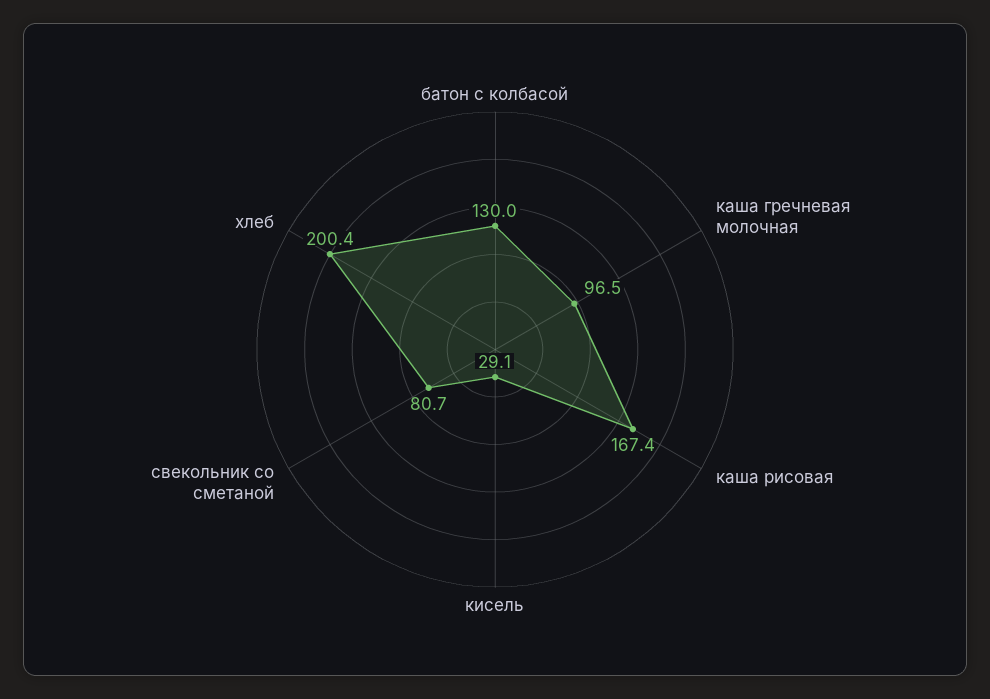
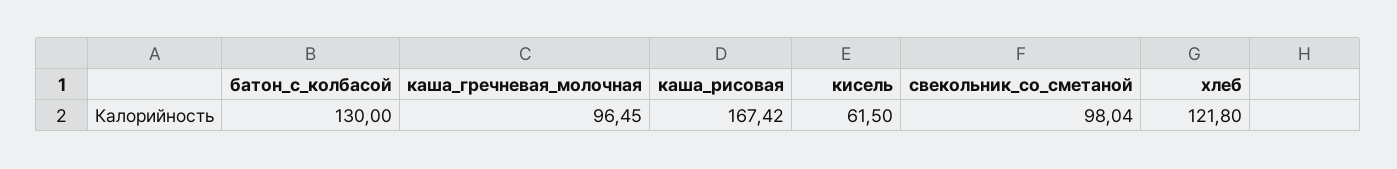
кисель: 29.1 -> 61.5
свекольник со сметаной: 80.7 -> 98.04
хлеб: 200.4 -> 121.8

